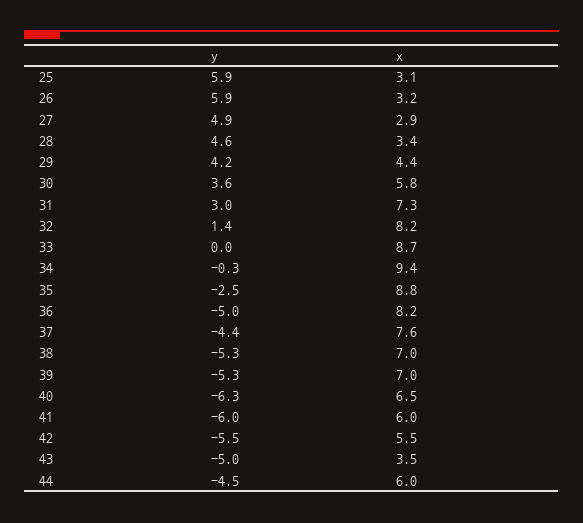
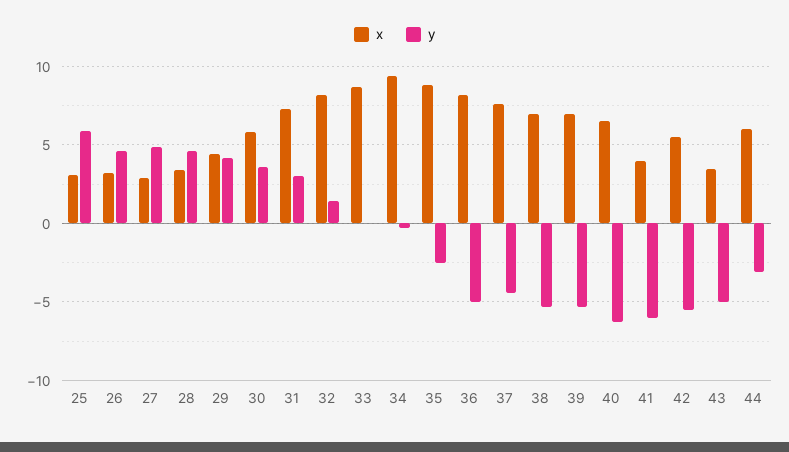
y, 26: 5.9 -> 4.5
x, 41: 6 -> 4
y, 44: -4.5 -> -3

